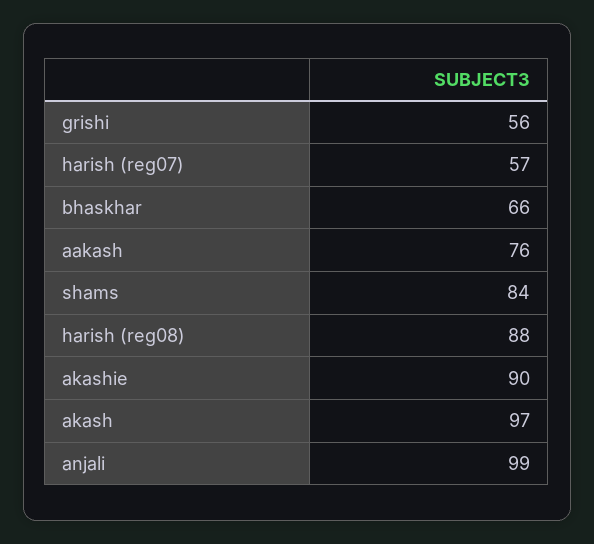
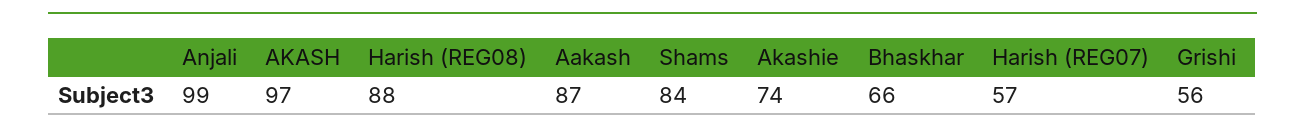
aakash: 76 -> 87
akashie: 90 -> 74

